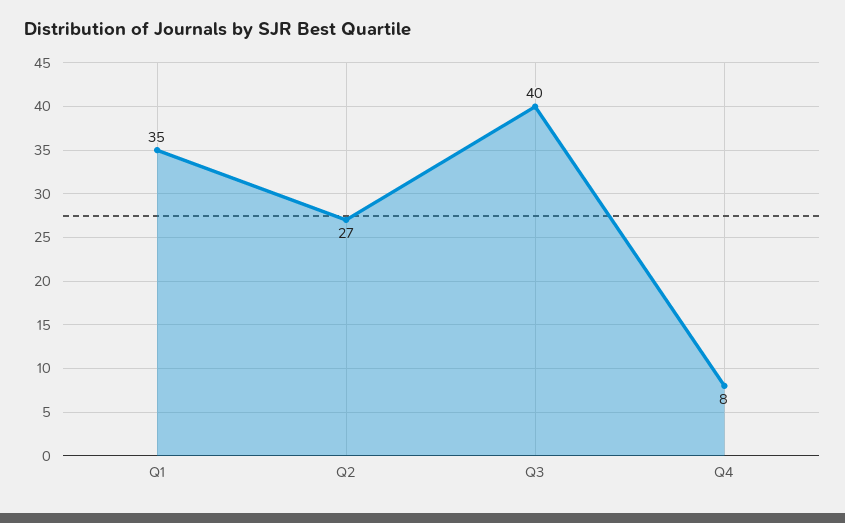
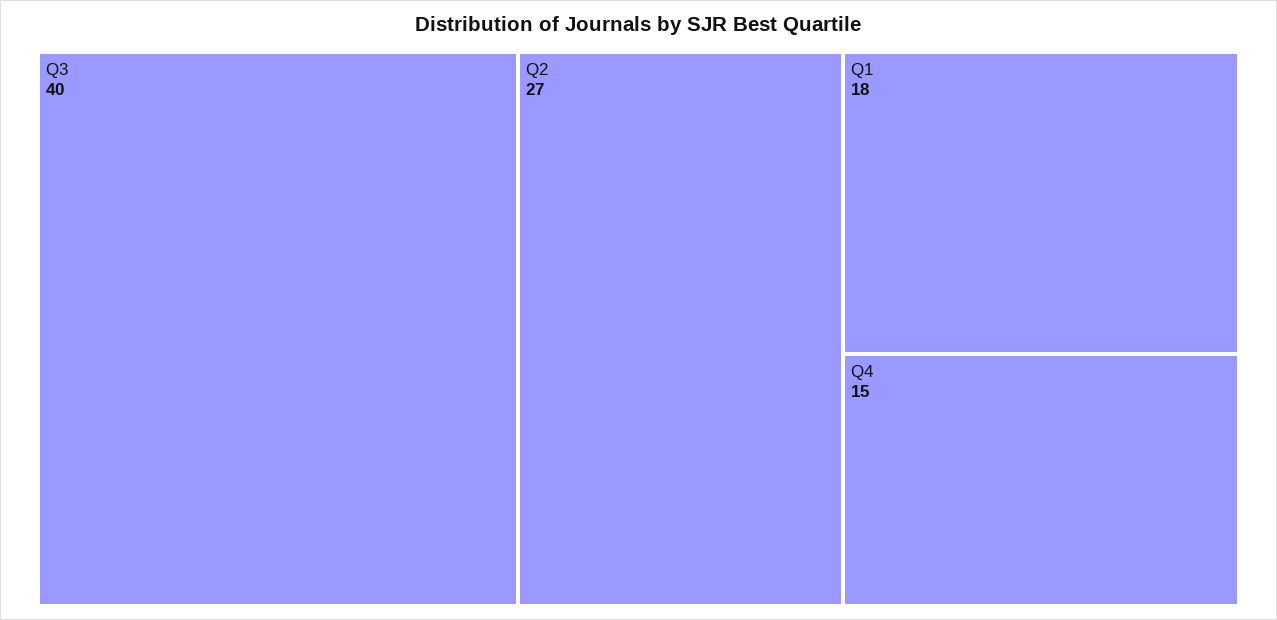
Q1: 35 -> 18
Q4: 8 -> 15

